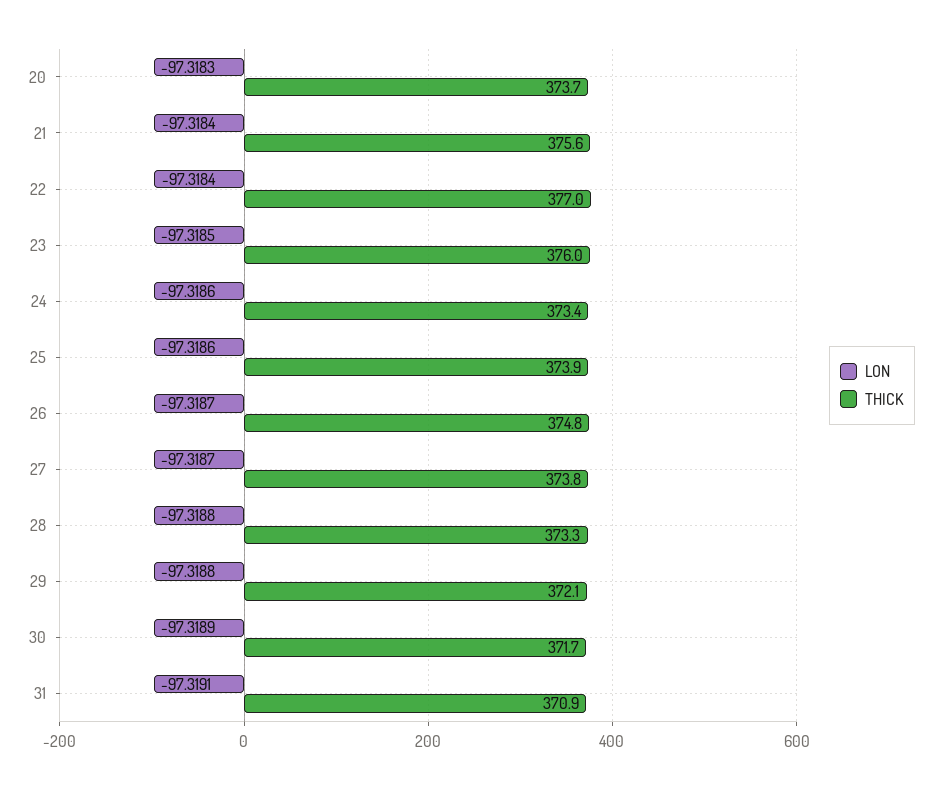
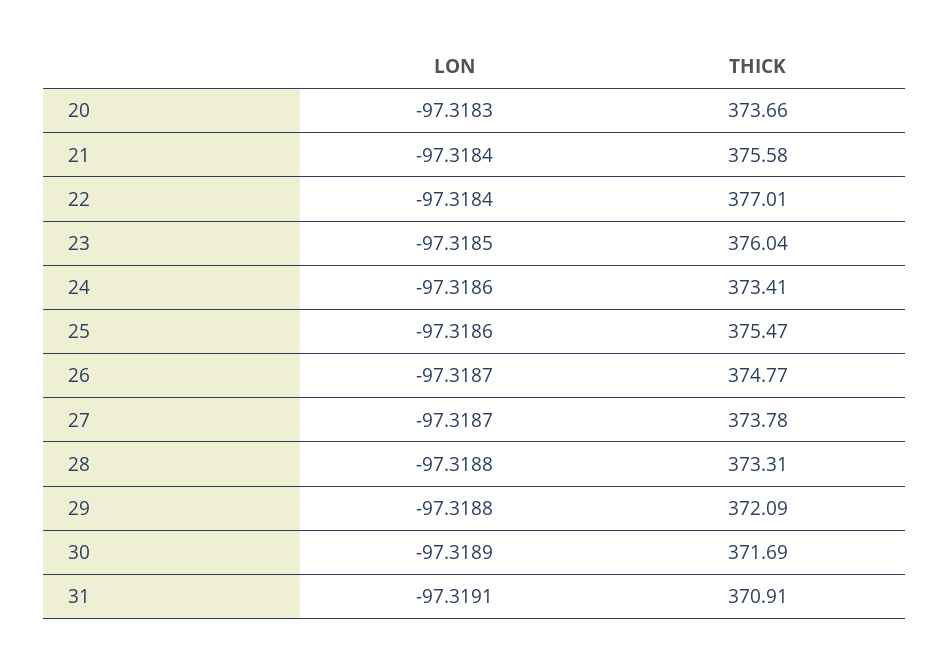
THICK, 25: 373.9 -> 375.47

